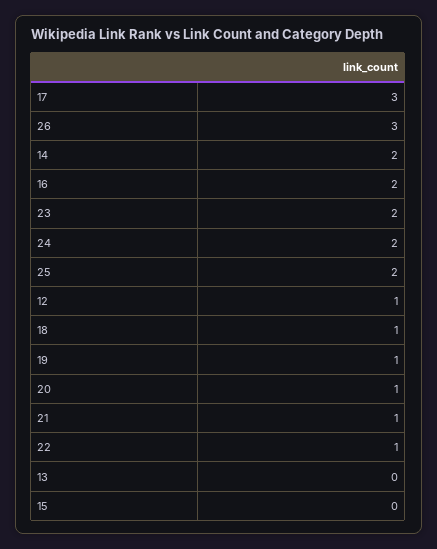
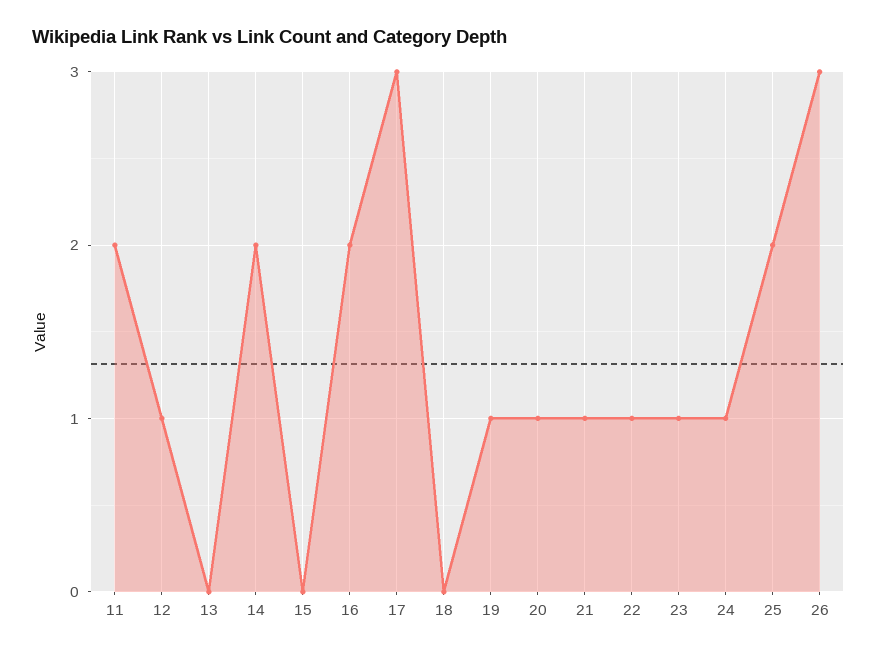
23: 2 -> 1
24: 2 -> 1
18: 1 -> 0
11: none -> 2

